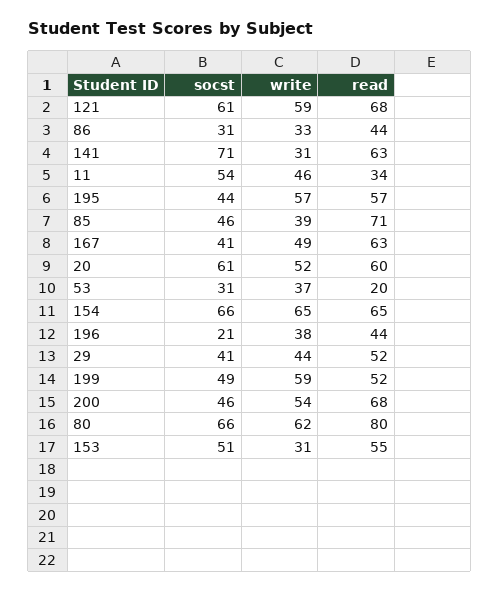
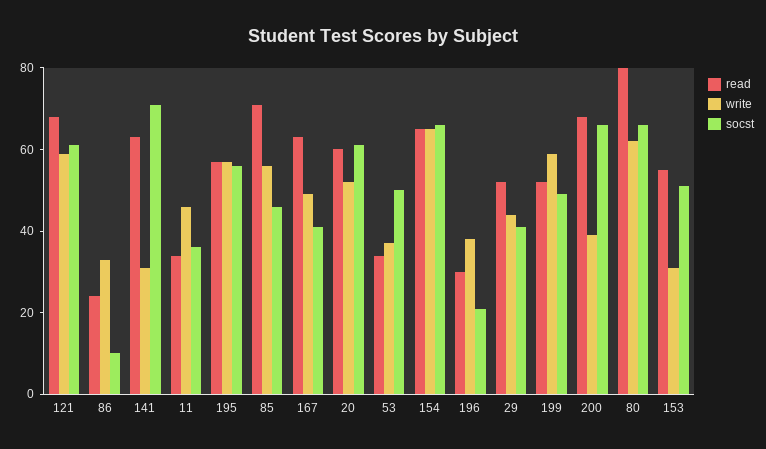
socst, 86: 31 -> 10
read, 86: 44 -> 25
socst, 11: 54 -> 35
socst, 195: 44 -> 55
write, 85: 39 -> 55
socst, 53: 31 -> 50
read, 53: 20 -> 35
read, 196: 44 -> 30
socst, 200: 46 -> 65
write, 200: 54 -> 40

